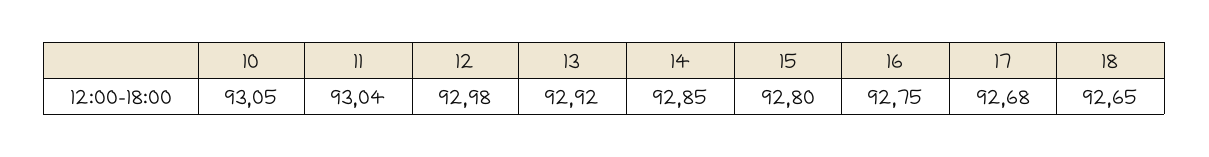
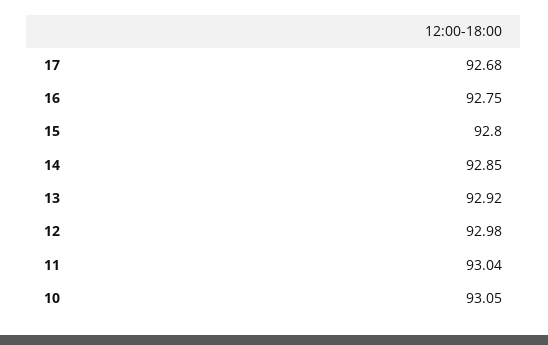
18: 92.65 -> none

